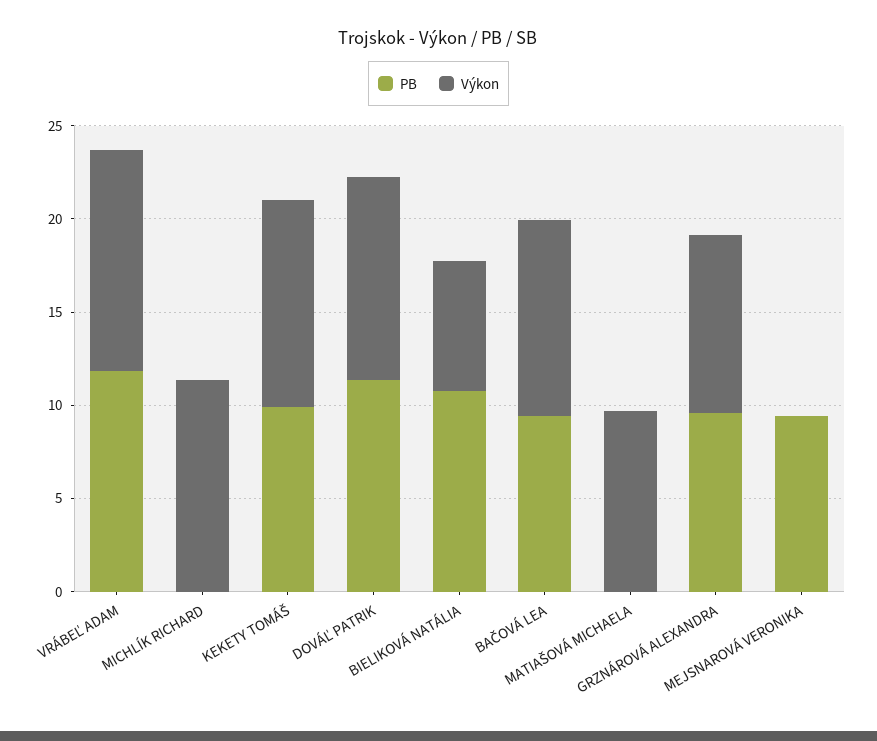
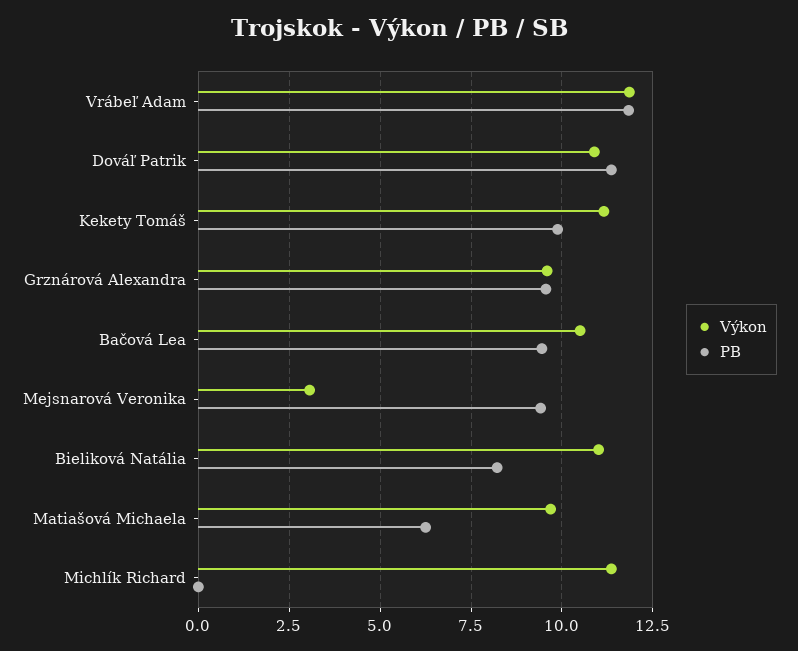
PB, BIELIKOVÁ NATÁLIA: 11 -> 8.25
Výkon, BIELIKOVÁ NATÁLIA: 7 -> 11
PB, MATIAŠOVÁ MICHAELA: 0 -> 6.25
Výkon, MEJSNAROVÁ VERONIKA: 0 -> 3

